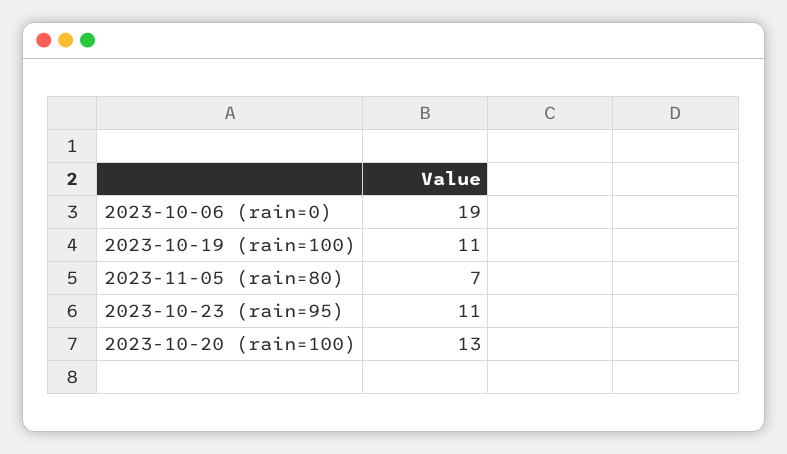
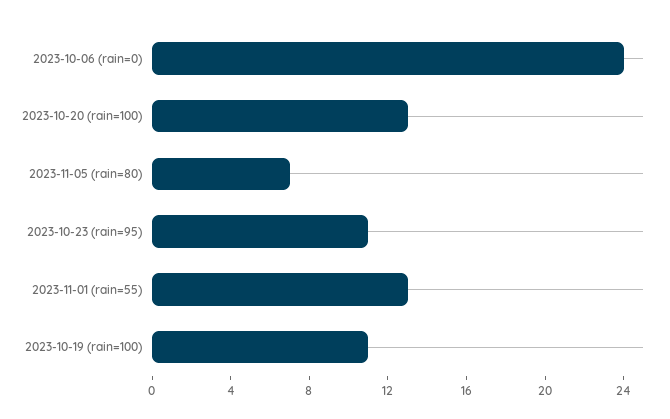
2023-10-06 (rain=0): 19 -> 24
2023-11-01 (rain=55): none -> 13

